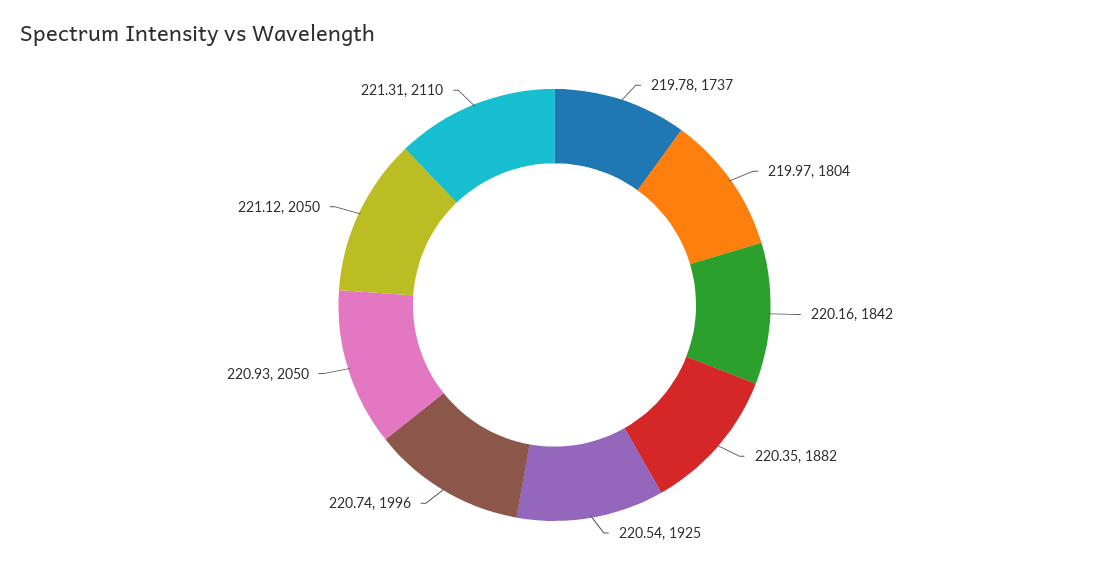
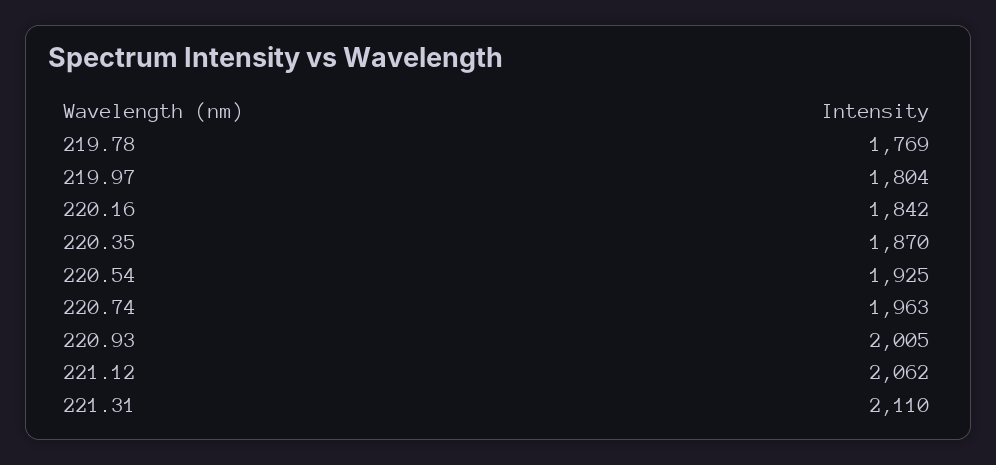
219.78: 1737 -> 1769
220.35: 1882 -> 1870
220.74: 1996 -> 1963
220.93: 2050 -> 2005
221.12: 2050 -> 2062

